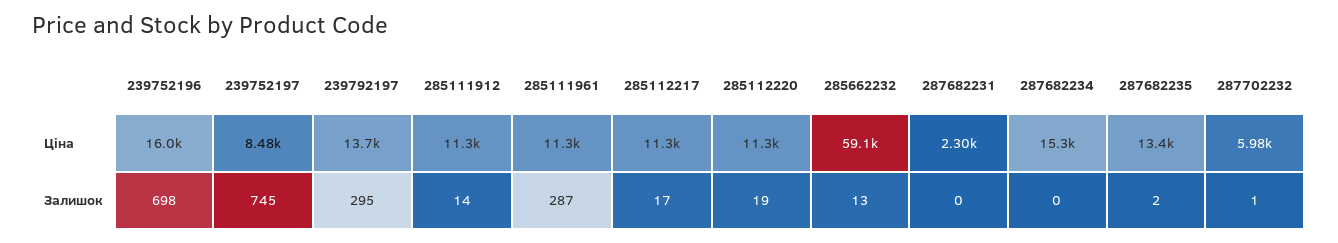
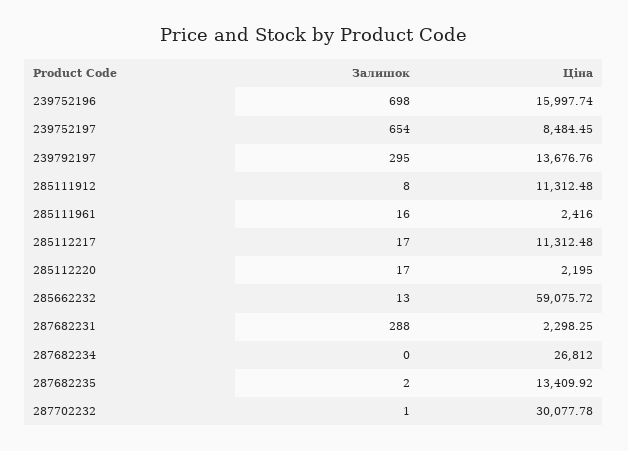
285111961, Ціна: 11300 -> 2416
285112220, Ціна: 11300 -> 2195
287682234, Ціна: 15300 -> 26812
287702232, Ціна: 5980 -> 30077.78
239752197, Залишок: 745 -> 654
285111912, Залишок: 14 -> 8
285111961, Залишок: 287 -> 16
285112220, Залишок: 19 -> 17
287682231, Залишок: 0 -> 288

